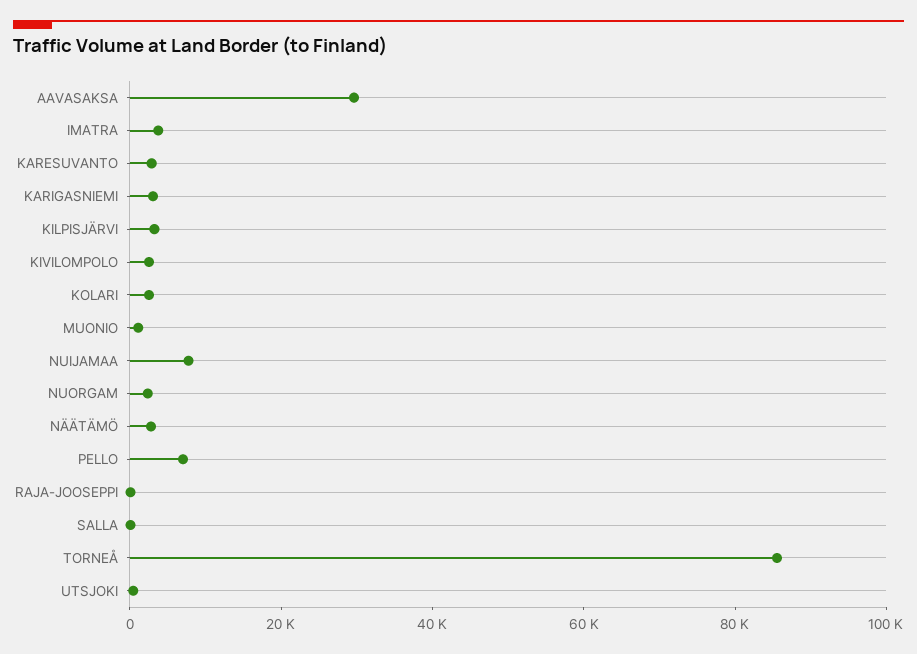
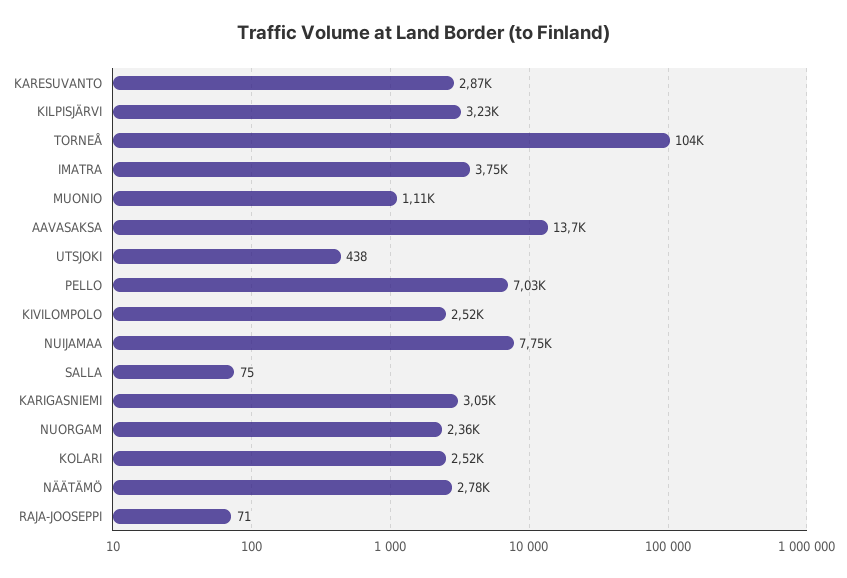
AAVASAKSA: 30000 -> 13700
TORNEÅ: 85000 -> 104000

